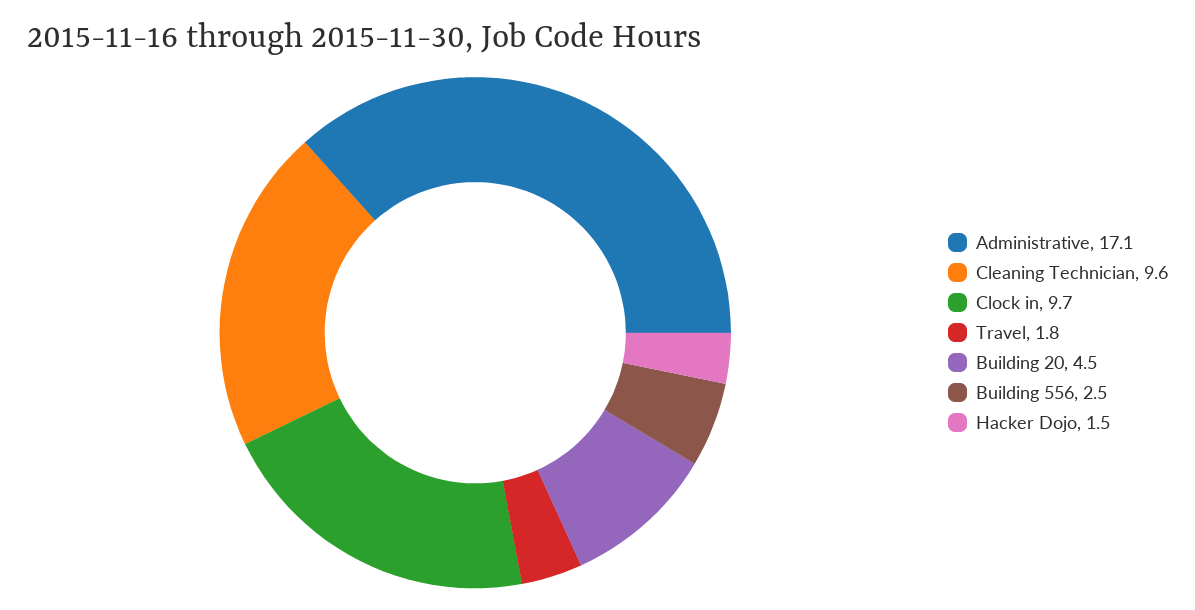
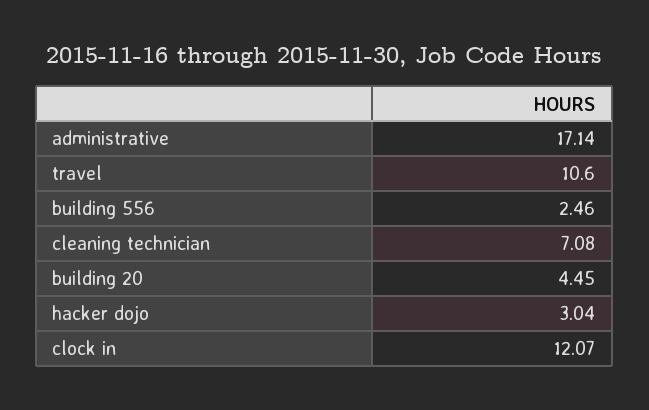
Cleaning Technician: 9.6 -> 7.08
Clock in: 9.7 -> 12.07
Travel: 1.8 -> 10.6
Hacker Dojo: 1.5 -> 3.04

